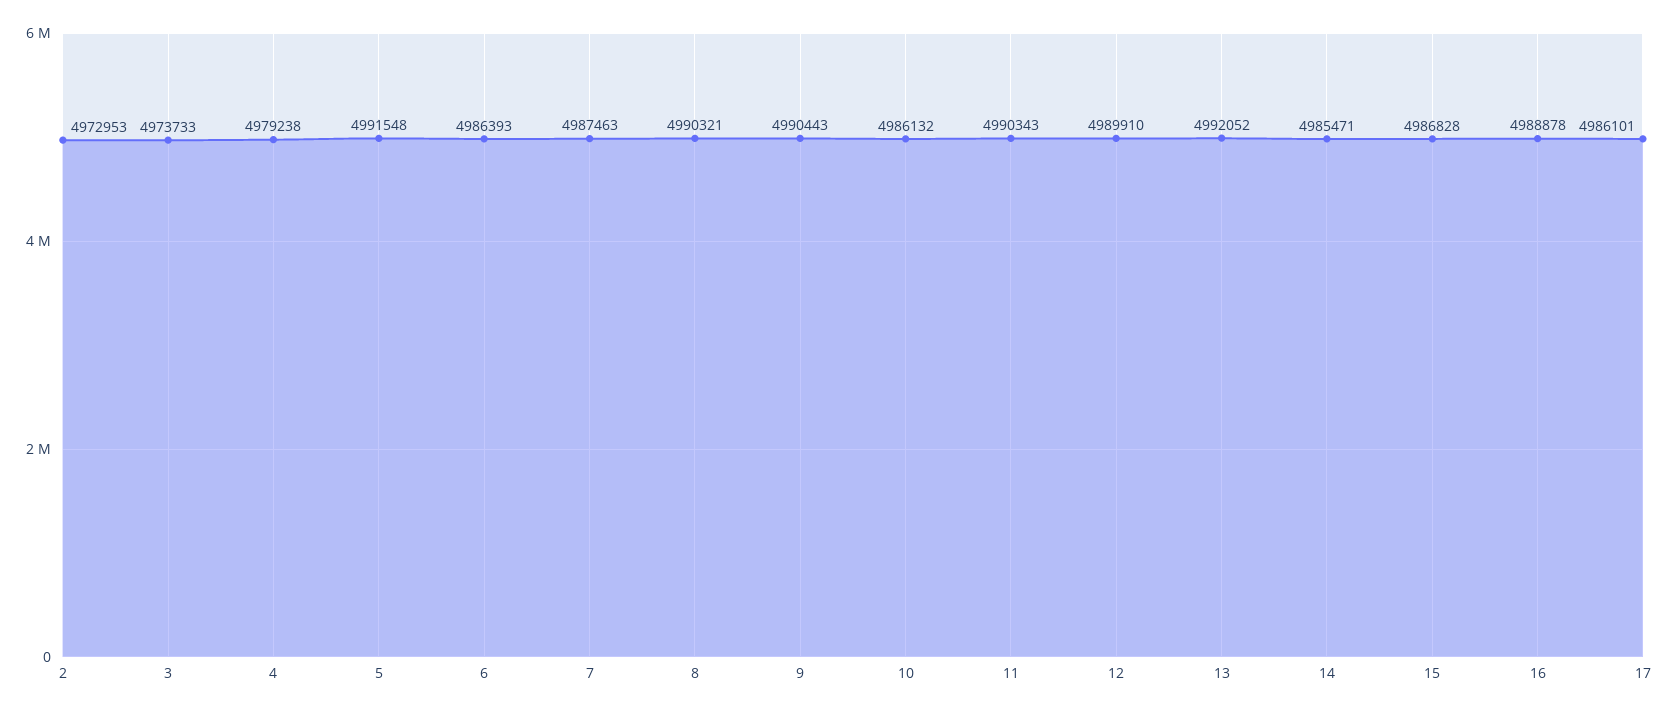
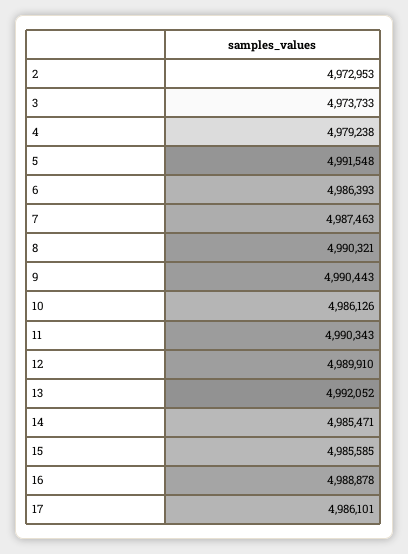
10: 4986132 -> 4986126
15: 4986828 -> 4985585

